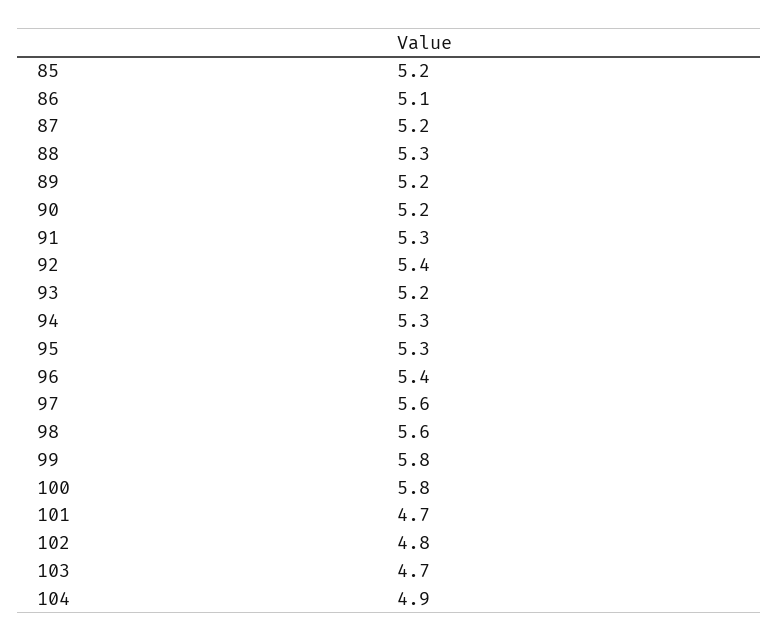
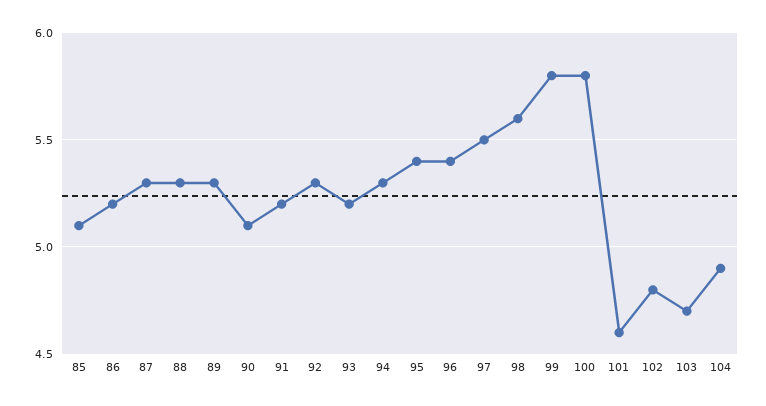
85: 5.2 -> 5.1
86: 5.1 -> 5.2
87: 5.2 -> 5.3
89: 5.2 -> 5.3
90: 5.2 -> 5.1
91: 5.3 -> 5.2
92: 5.4 -> 5.3
95: 5.3 -> 5.4
97: 5.6 -> 5.5
101: 4.7 -> 4.6

